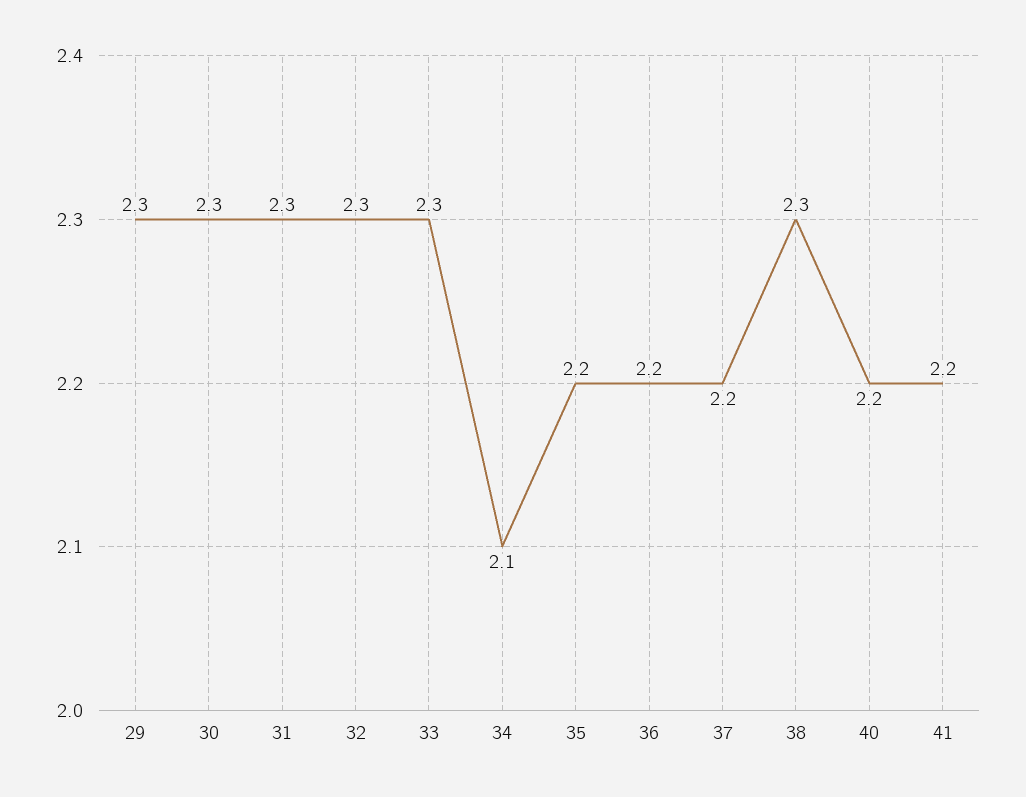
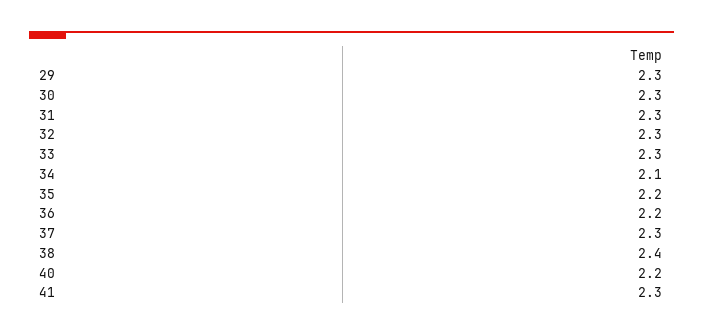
37: 2.2 -> 2.3
38: 2.3 -> 2.4
41: 2.2 -> 2.3

